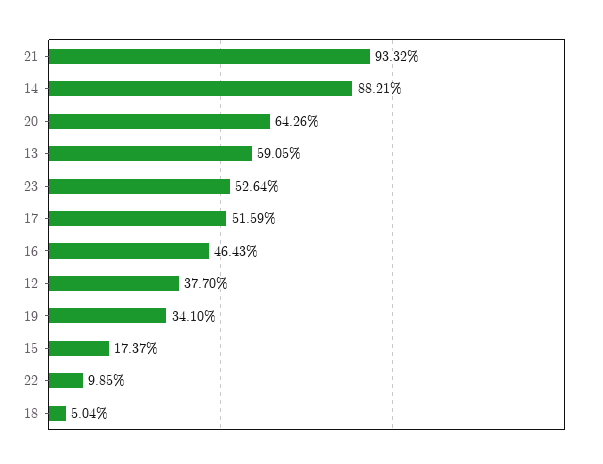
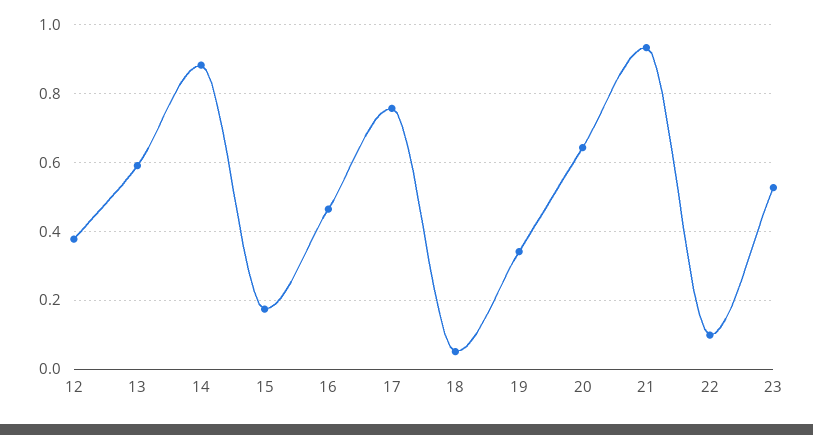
17: 0.5159 -> 0.76

